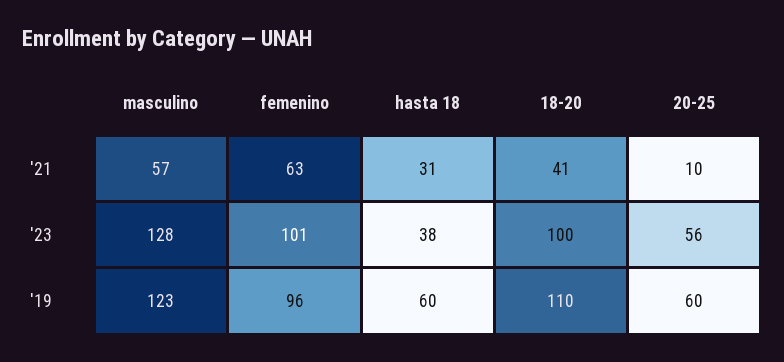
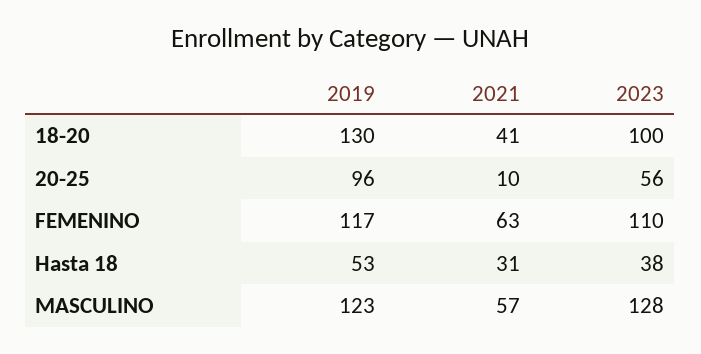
femenino, '23: 101 -> 110
femenino, '19: 96 -> 117
hasta 18, '19: 60 -> 53
18-20, '19: 110 -> 130
20-25, '19: 60 -> 96

